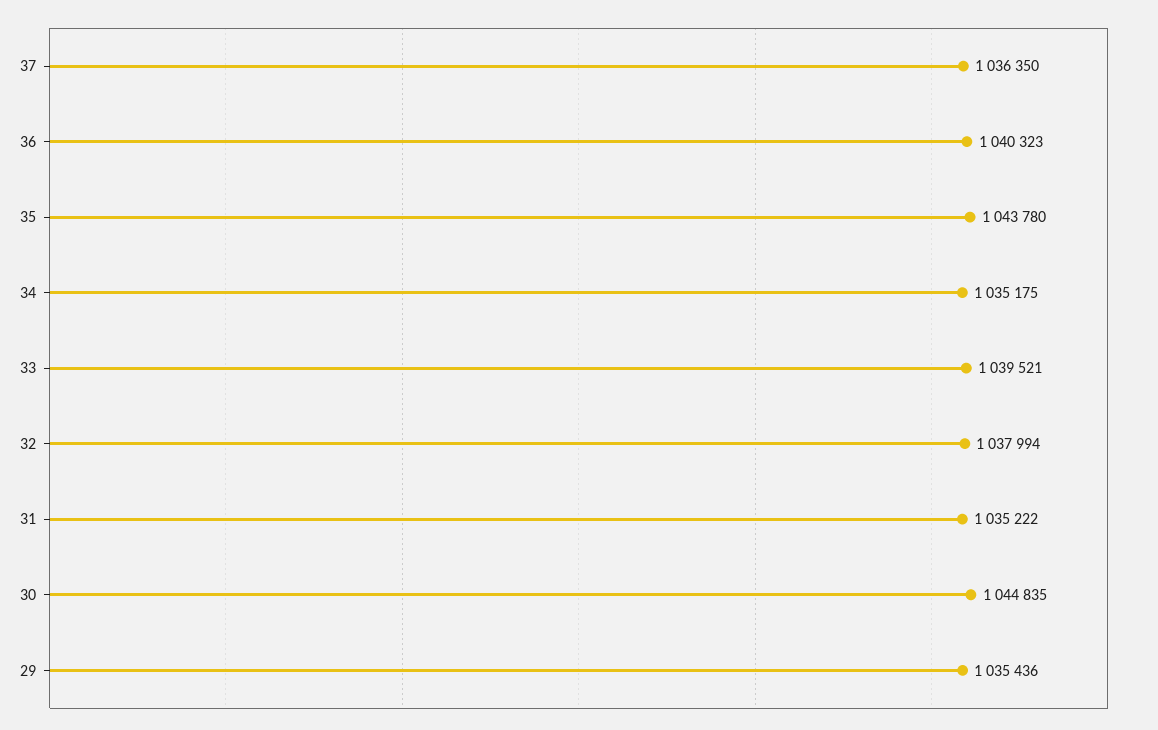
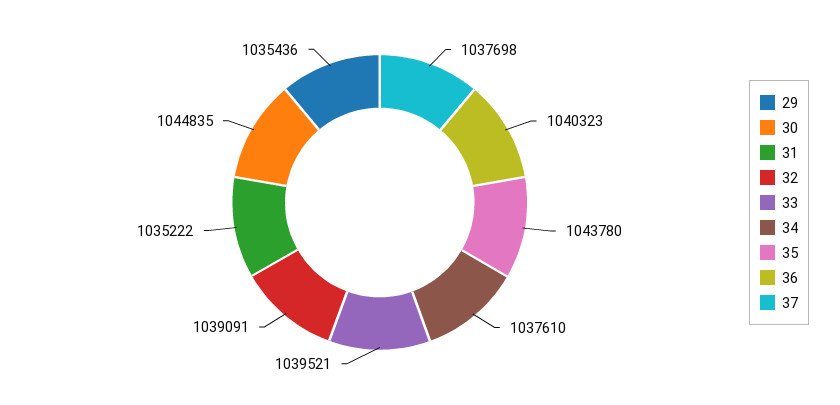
37: 1036350 -> 1037698
34: 1035175 -> 1037610
32: 1037994 -> 1039091

